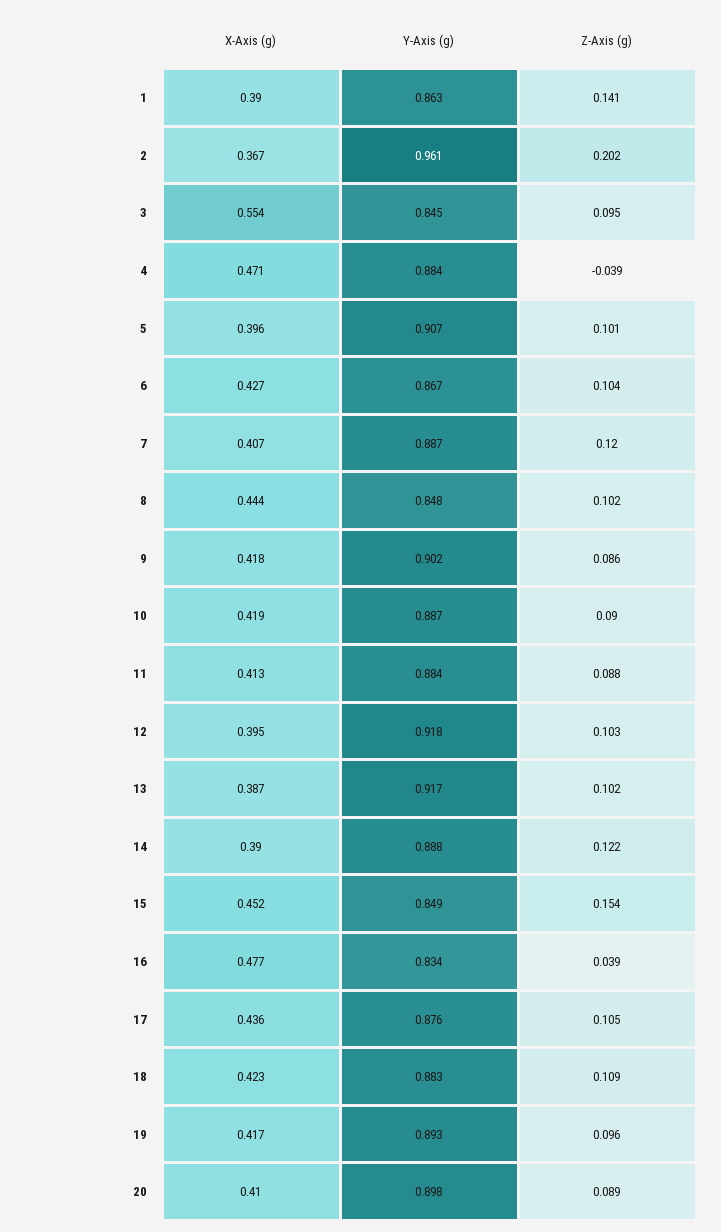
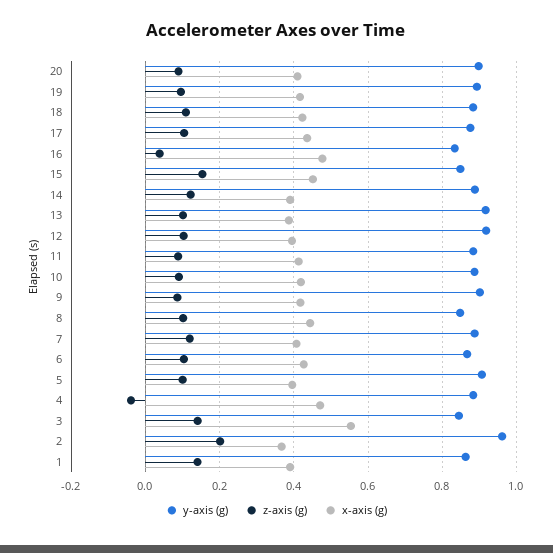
Z-Axis (g), 3: 0.095 -> 0.14

